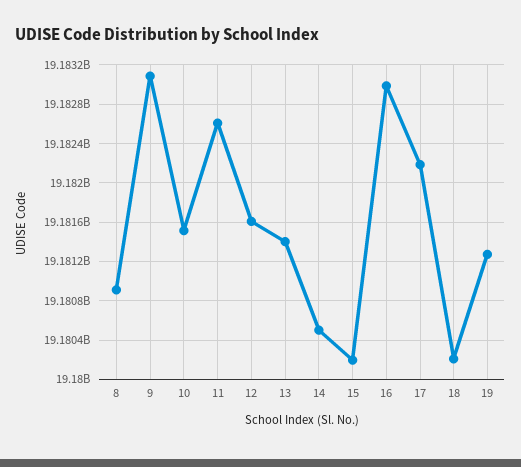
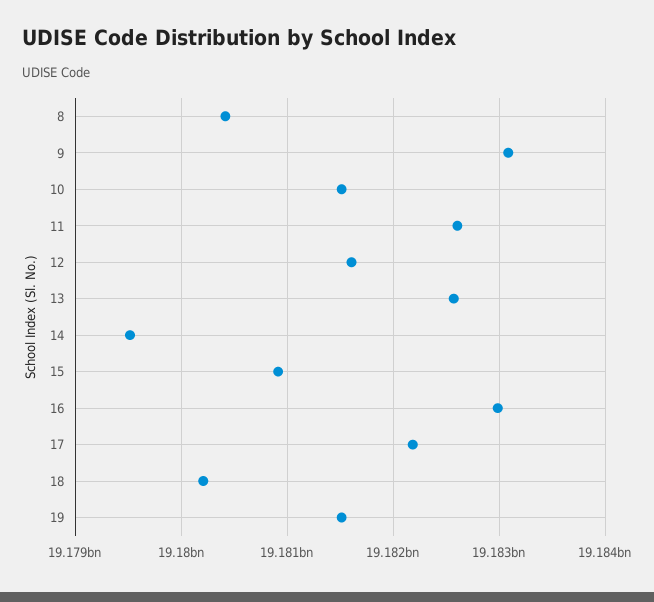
8: 19180900000 -> 19180400000
13: 19181400000 -> 19182600000
14: 19180500000 -> 19179500000
15: 19180200000 -> 19180900000
19: 19181300000 -> 19181500000

